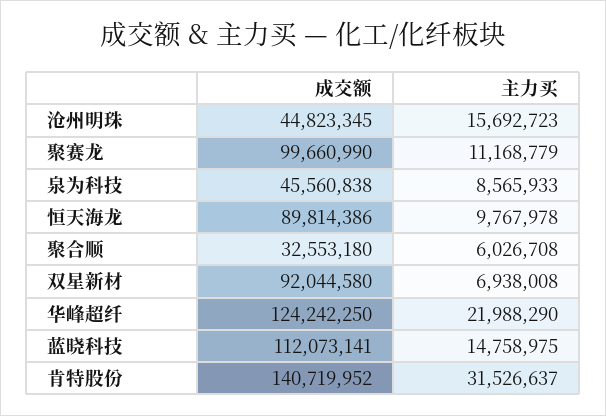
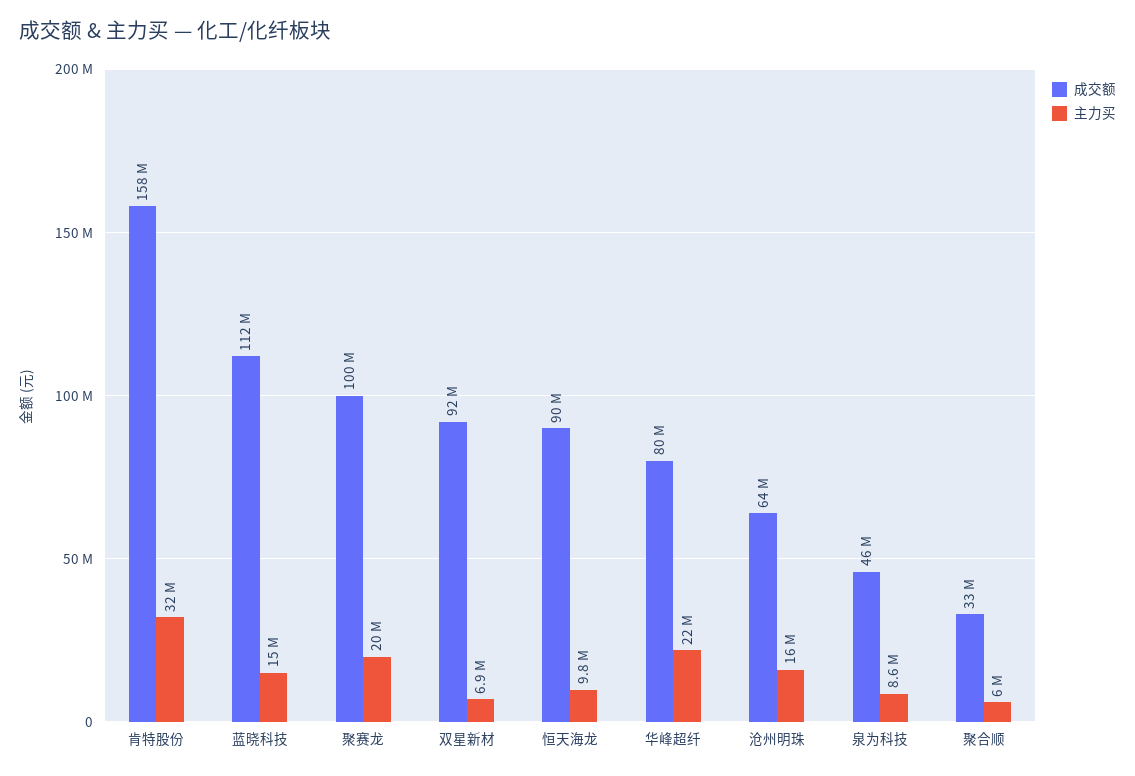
成交额, 沧州明珠: 44823345 -> 64000000
主力买, 聚赛龙: 11168779 -> 20000000
成交额, 华峰超纤: 124242250 -> 80000000
成交额, 肯特股份: 140719952 -> 158000000

